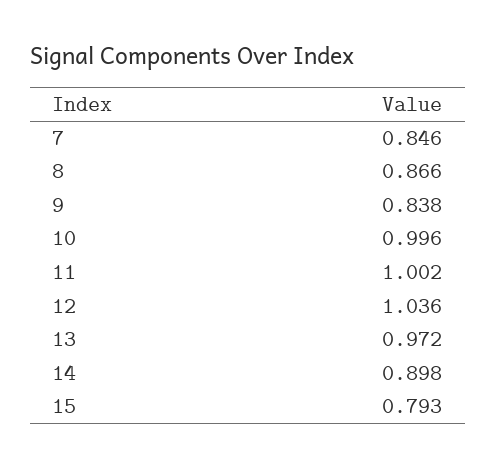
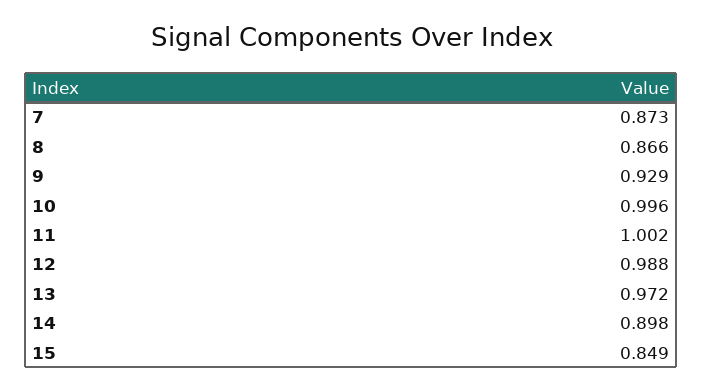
7: 0.846 -> 0.873
9: 0.838 -> 0.929
12: 1.036 -> 0.988
15: 0.793 -> 0.849

